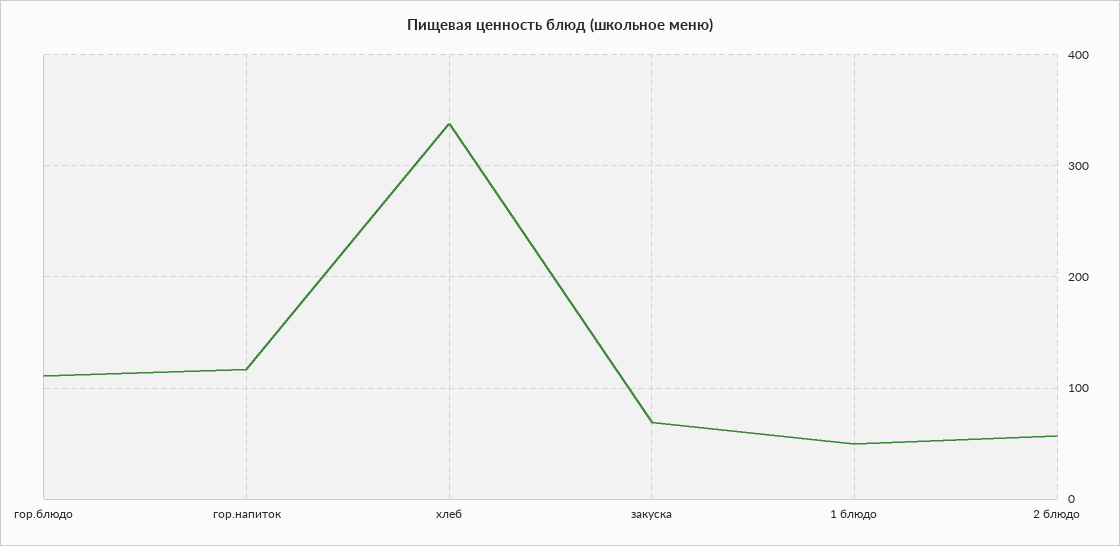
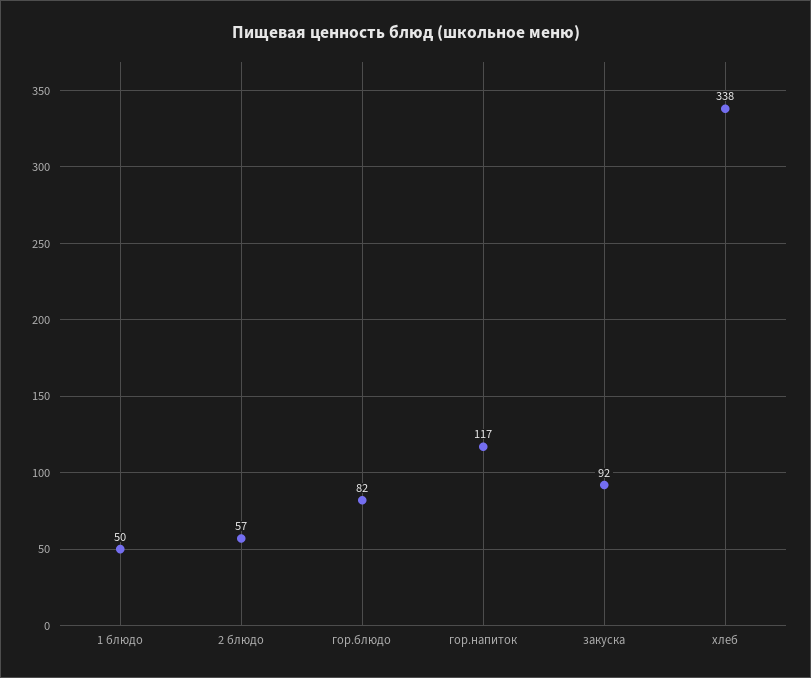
гор.блюдо: 110 -> 82
закуска: 70 -> 92

